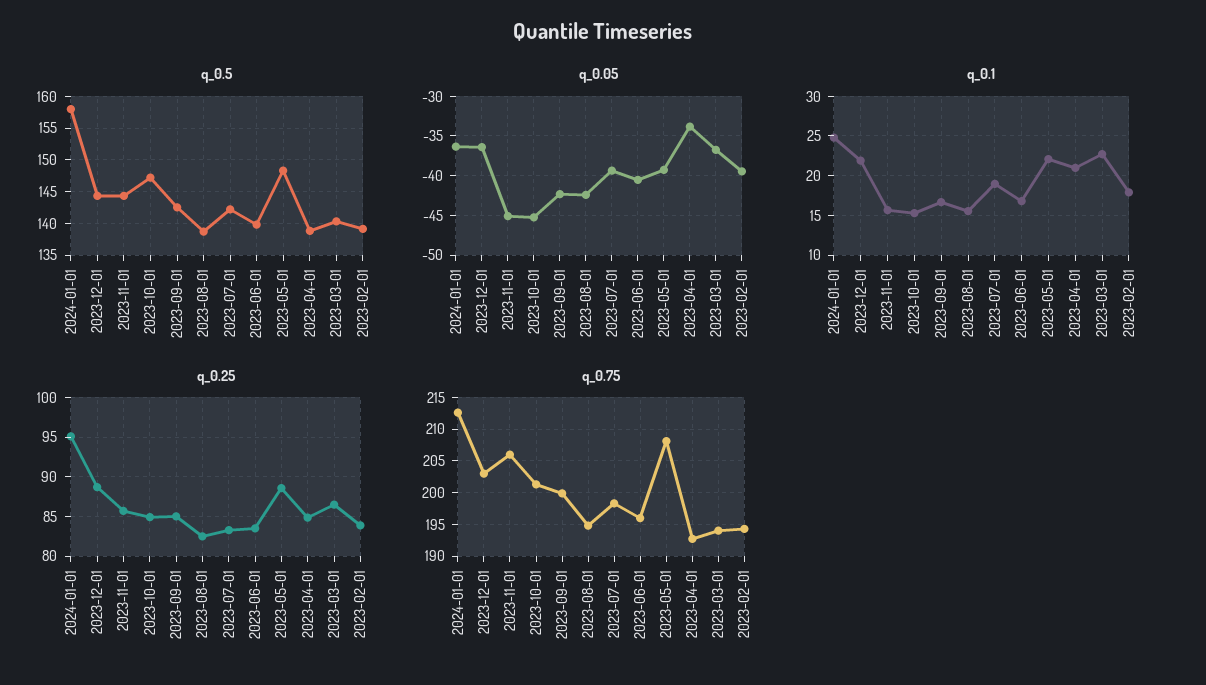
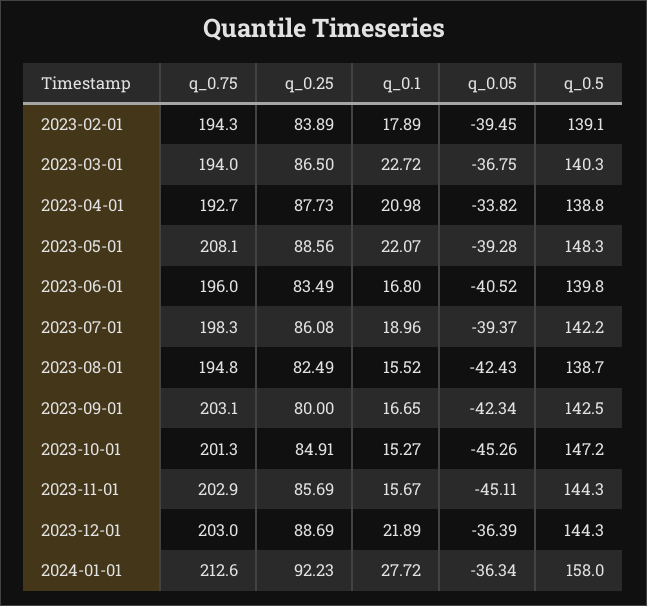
q_0.1, 2024-01-01: 25 -> 27.72
q_0.25, 2024-01-01: 95 -> 92.23
q_0.25, 2023-09-01: 85 -> 80
q_0.25, 2023-07-01: 83 -> 86.08
q_0.25, 2023-04-01: 85 -> 87.73
q_0.75, 2023-11-01: 206 -> 202.9
q_0.75, 2023-09-01: 200 -> 203.1

